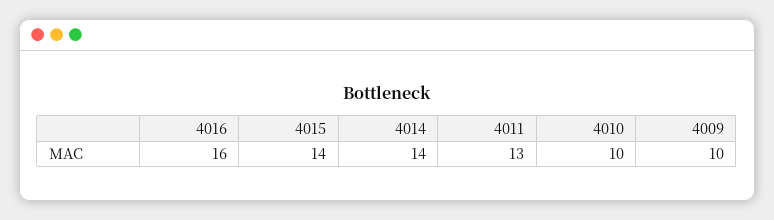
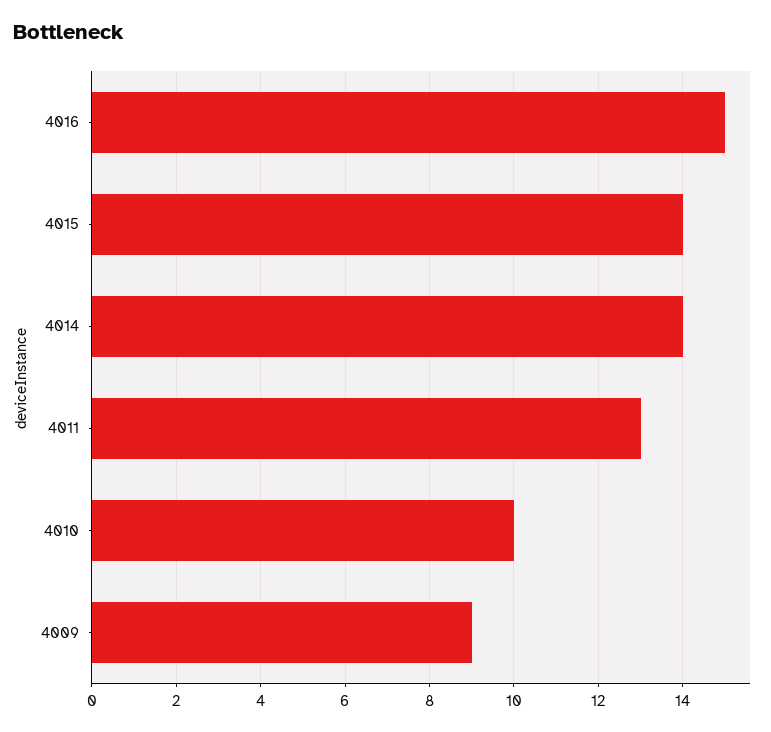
4016: 16 -> 15
4009: 10 -> 9

